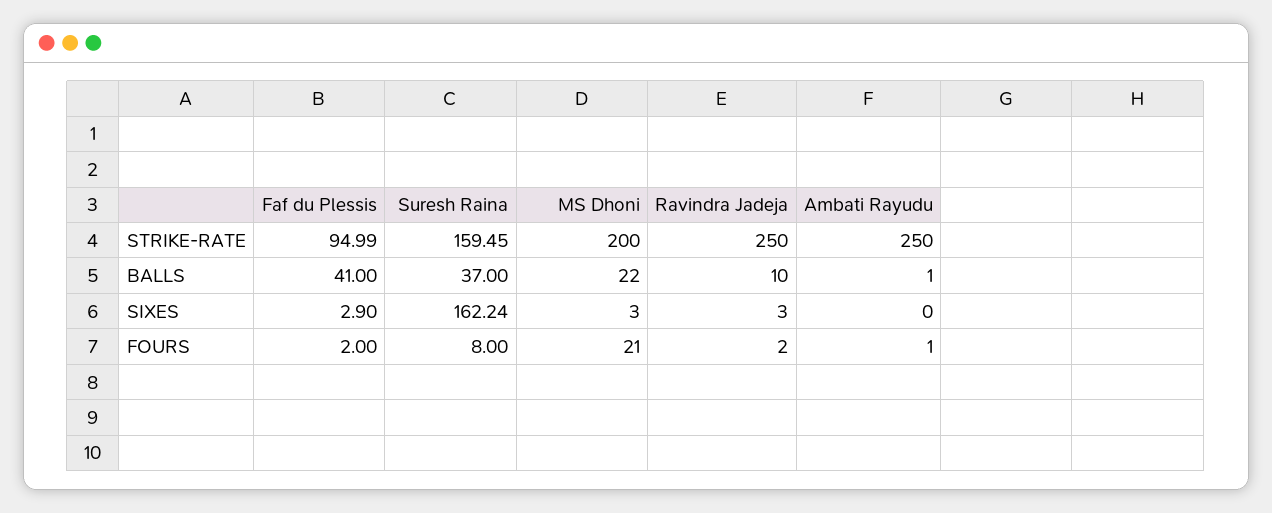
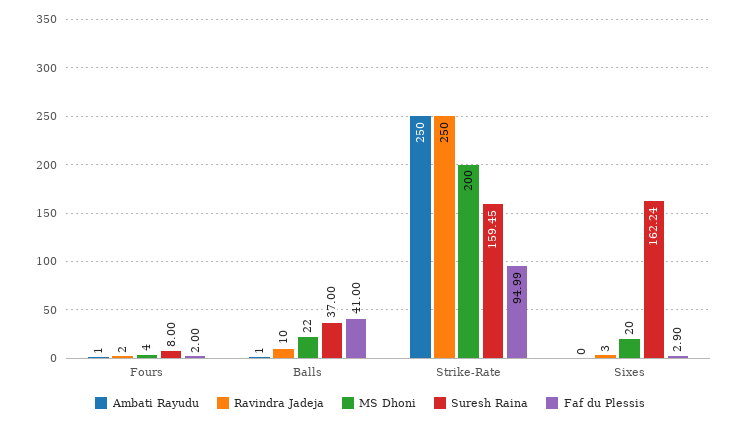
MS Dhoni, SIXES: 3 -> 20
MS Dhoni, FOURS: 21 -> 4

